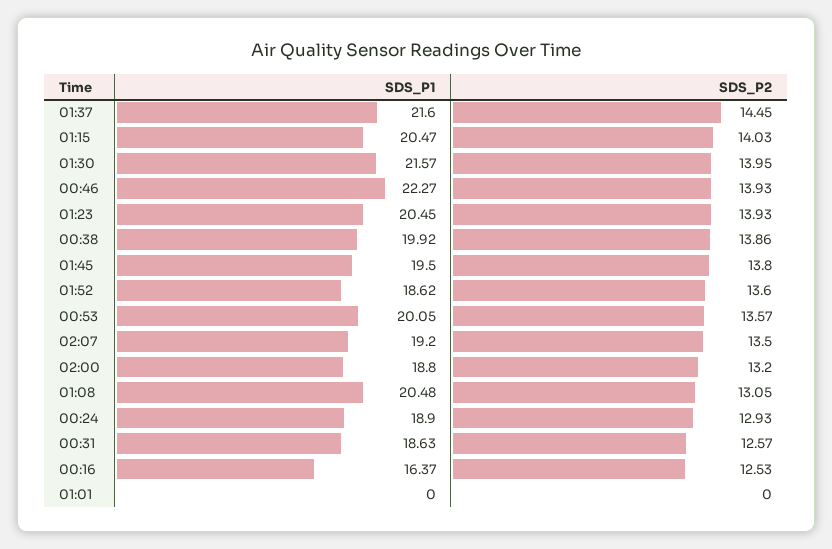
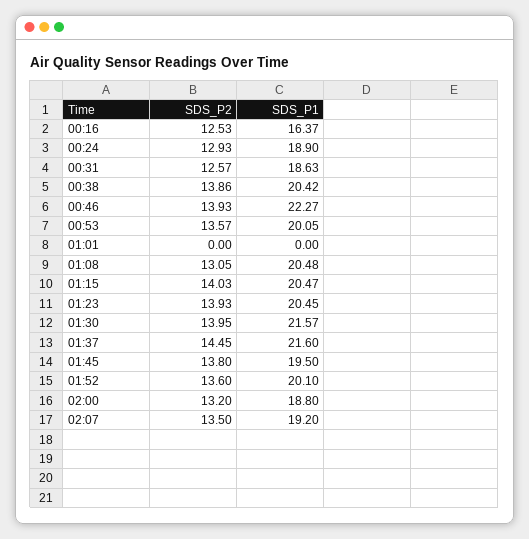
SDS_P1, 00:38: 19.92 -> 20.42
SDS_P1, 01:52: 18.62 -> 20.1

